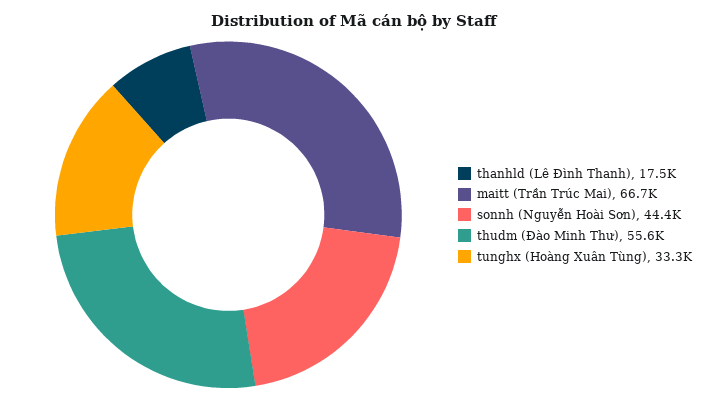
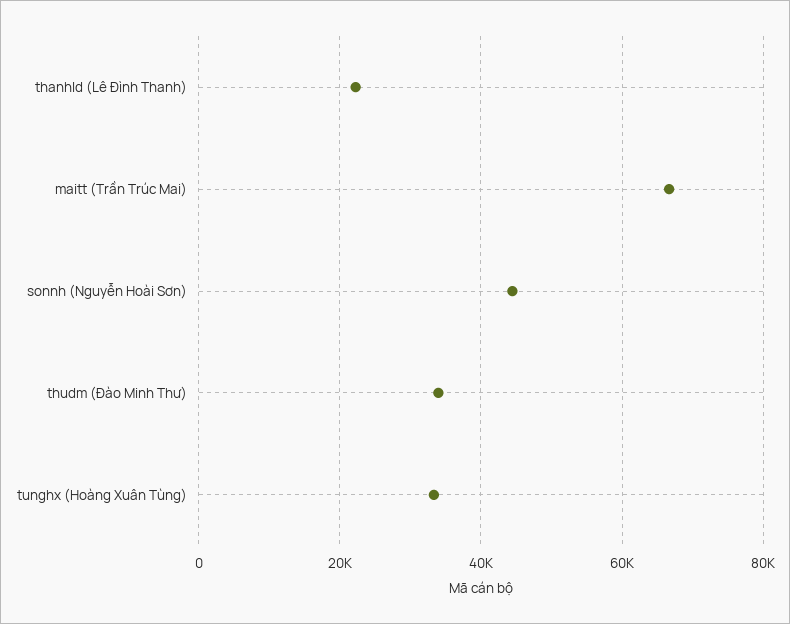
thanhld (Lê Đình Thanh): 17500 -> 22000
thudm (Đào Minh Thư): 55600 -> 34000

